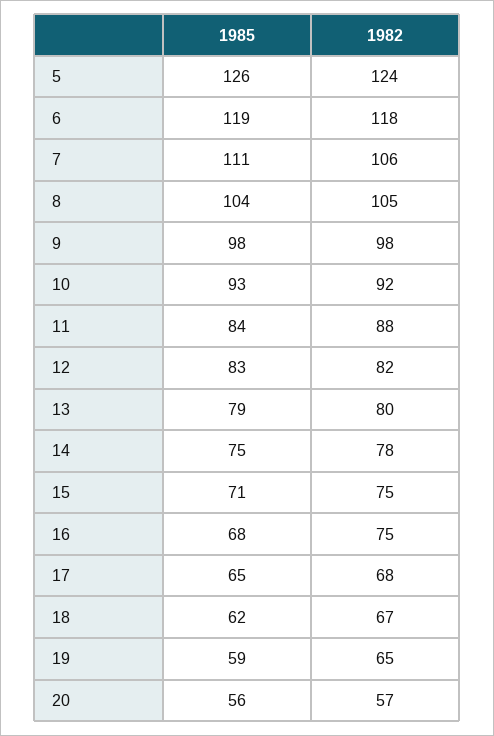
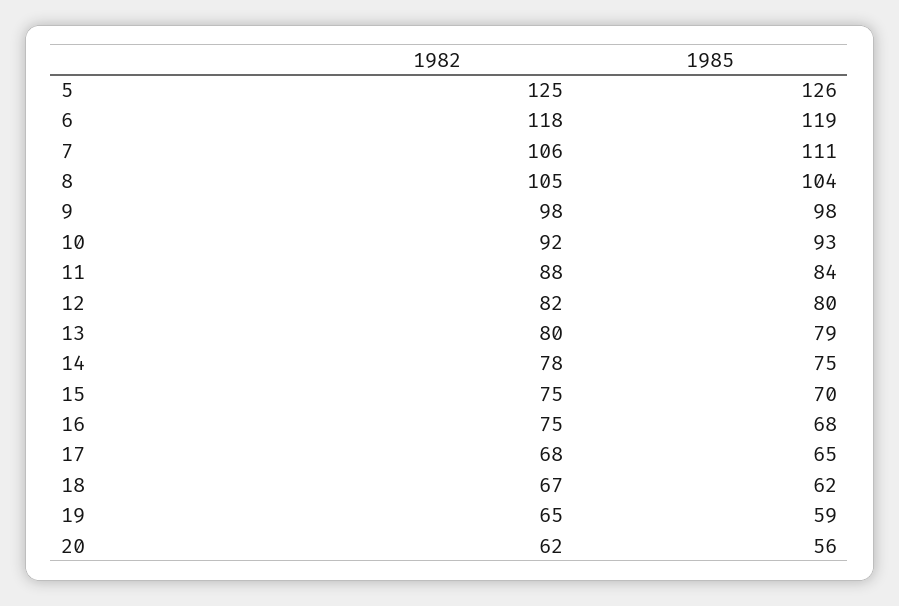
1982, 5: 124 -> 125
1985, 12: 83 -> 80
1985, 15: 71 -> 70
1982, 20: 57 -> 62

